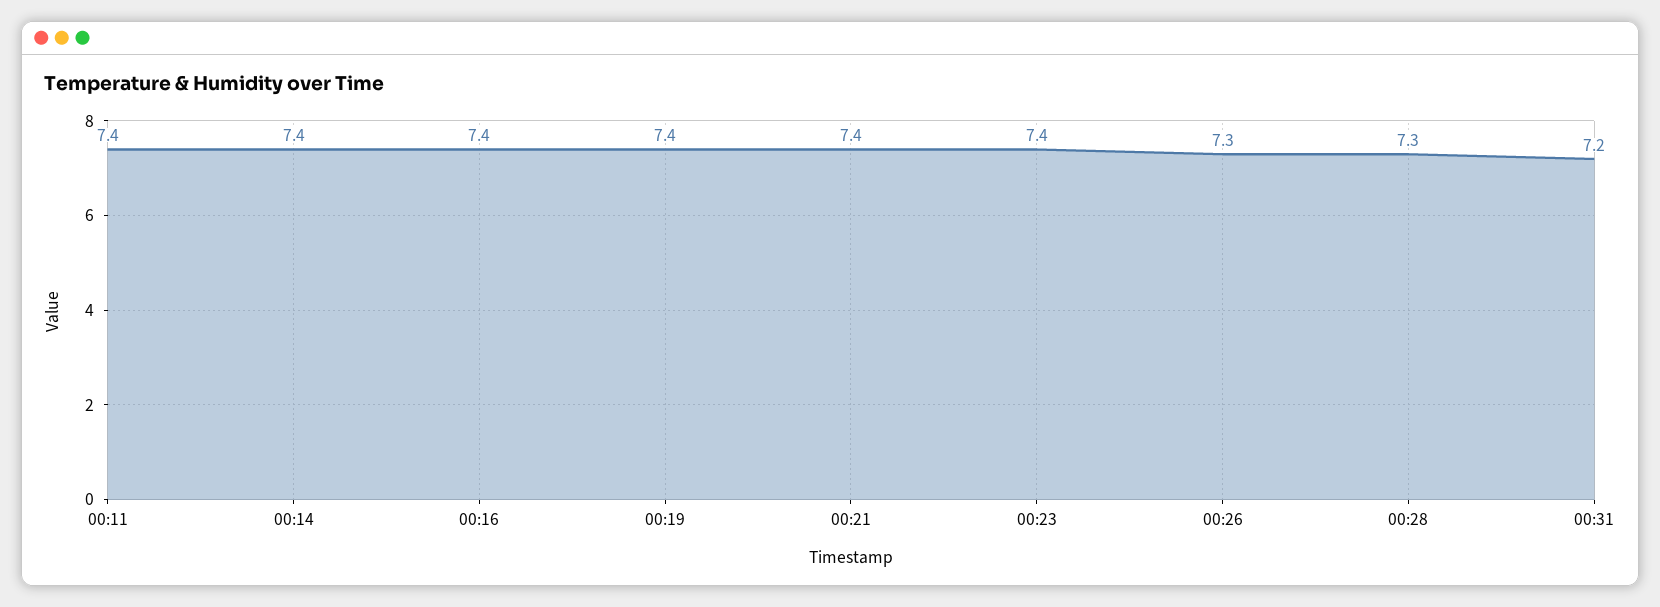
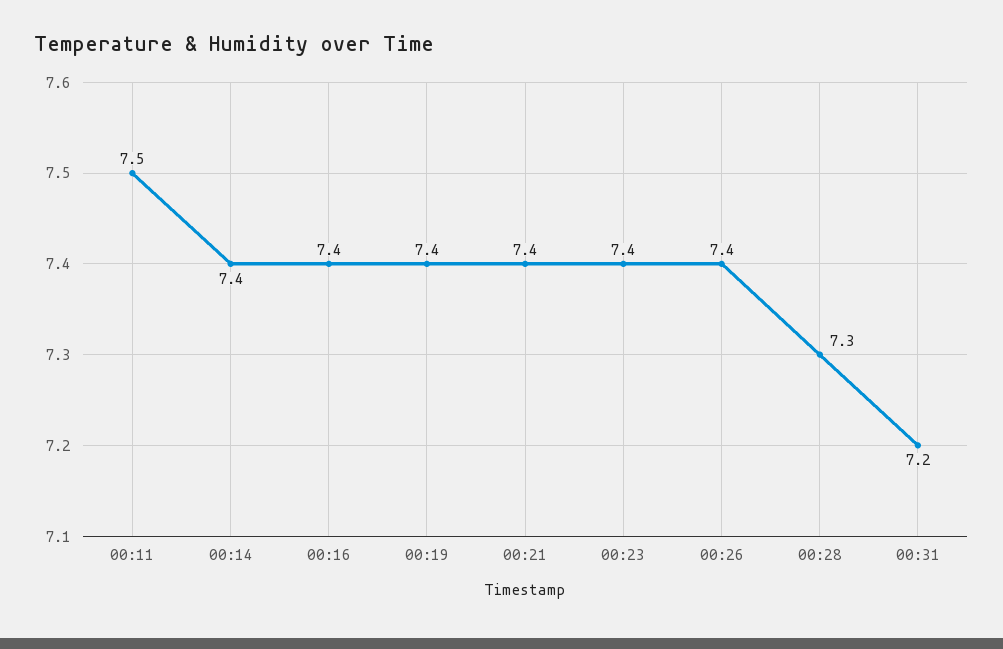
00:11: 7.4 -> 7.5
00:26: 7.3 -> 7.4

